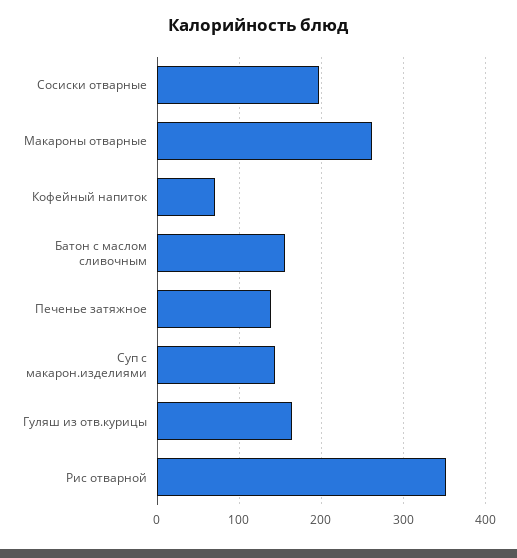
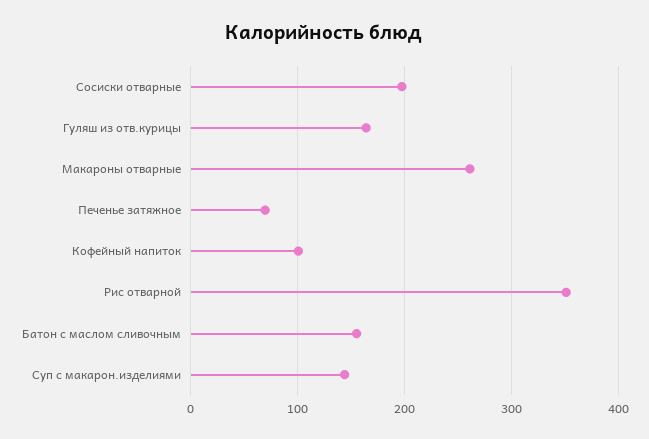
Кофейный напиток: 70 -> 100
Печенье затяжное: 140 -> 70

